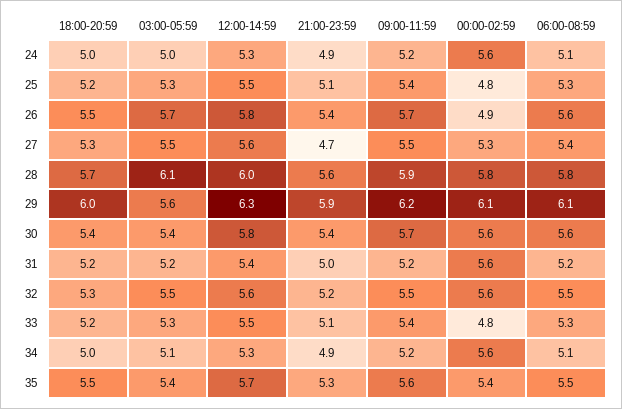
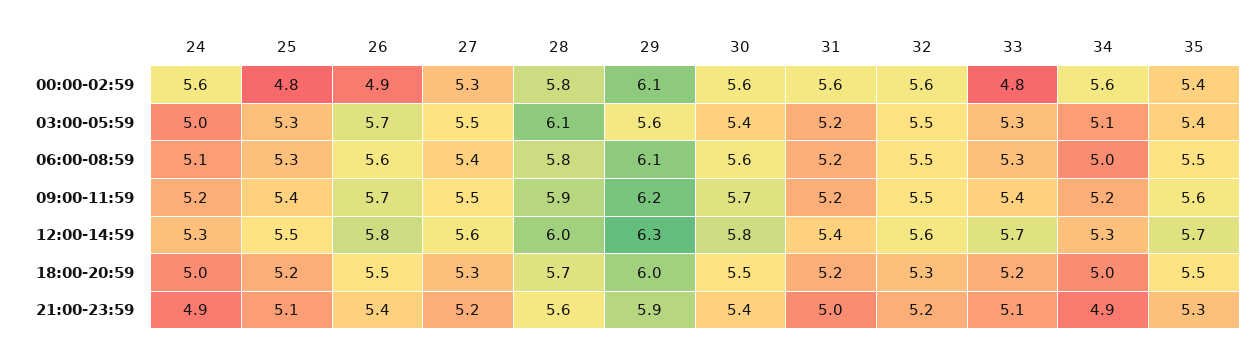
21:00-23:59, 27: 4.7 -> 5.2
18:00-20:59, 30: 5.4 -> 5.5
12:00-14:59, 33: 5.5 -> 5.7
06:00-08:59, 34: 5.1 -> 5

